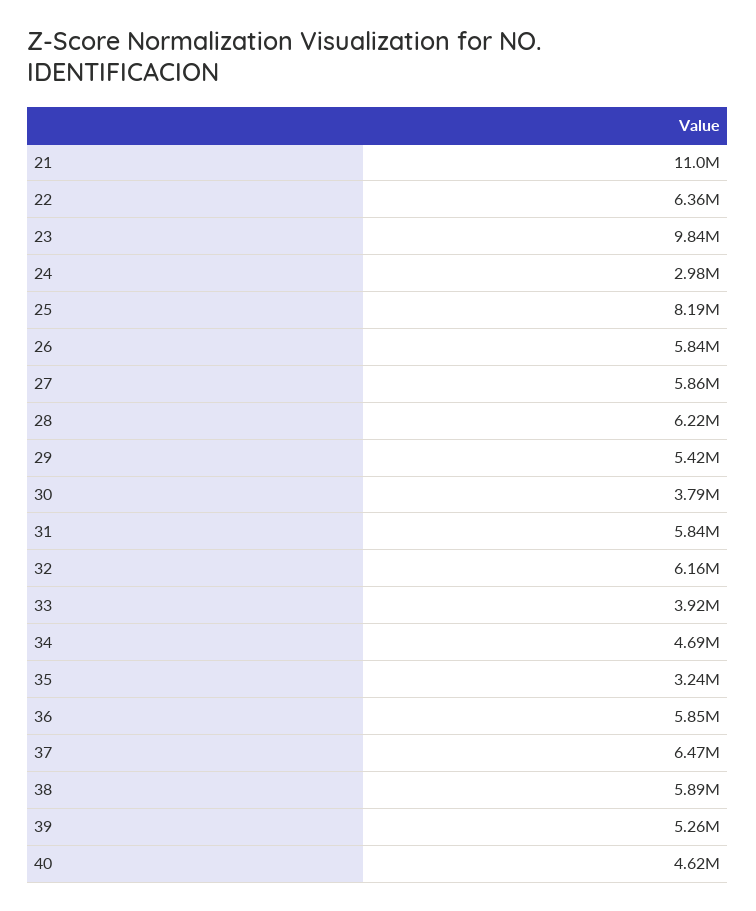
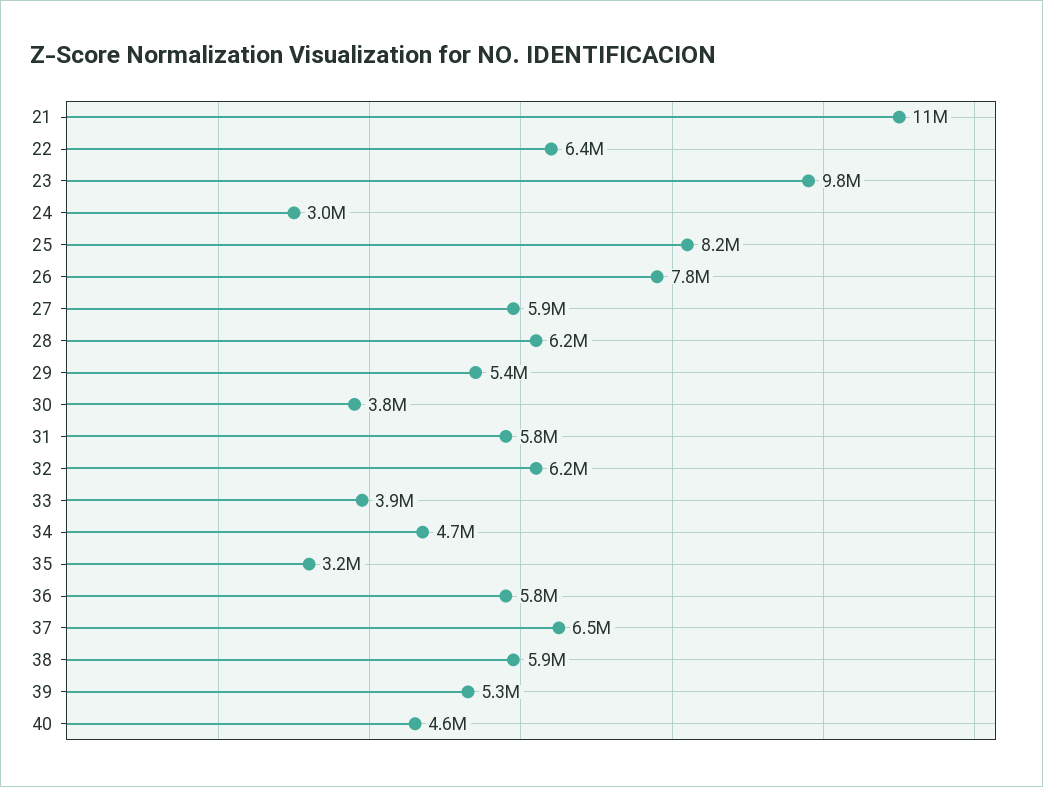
26: 5840000 -> 7800000

